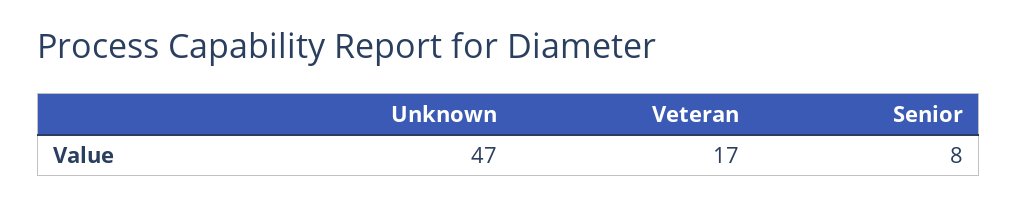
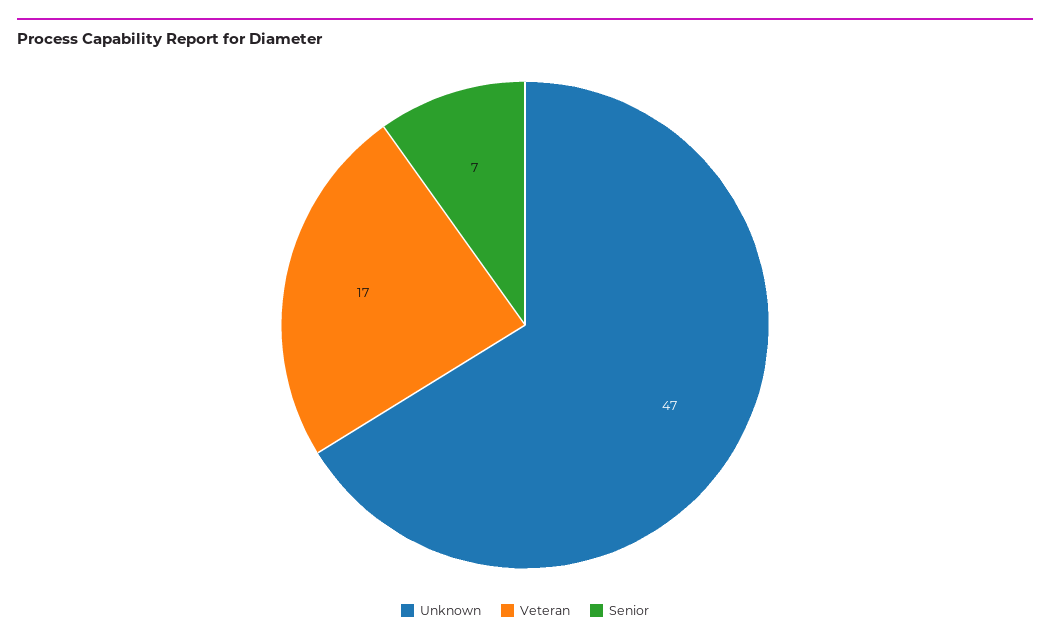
Senior: 8 -> 7

